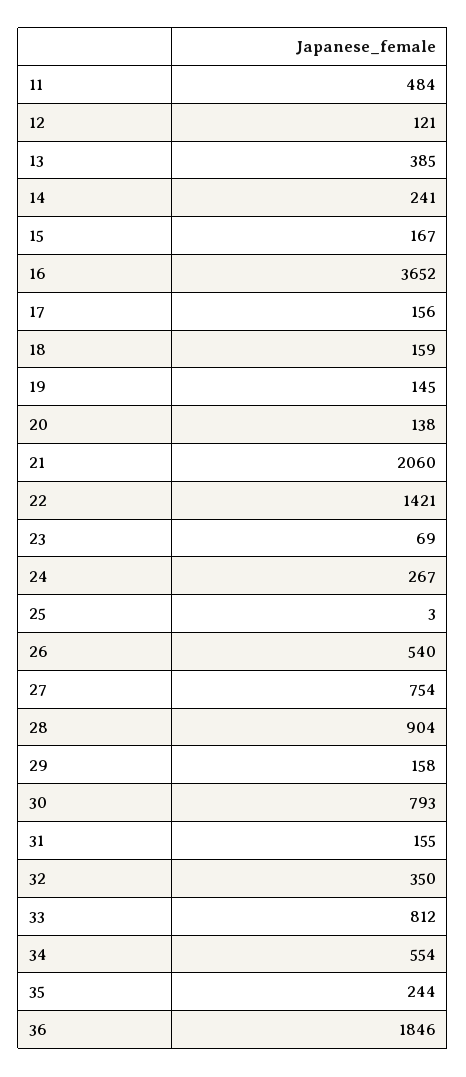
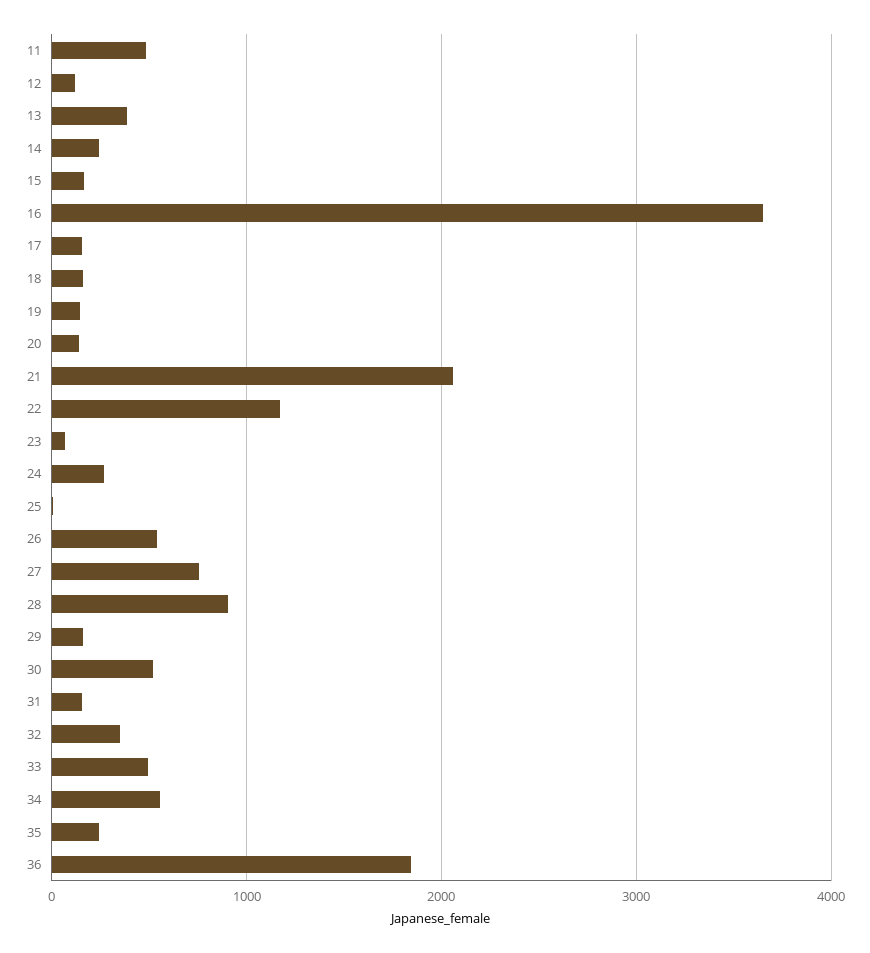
22: 1421 -> 1200
30: 793 -> 500
33: 812 -> 500

